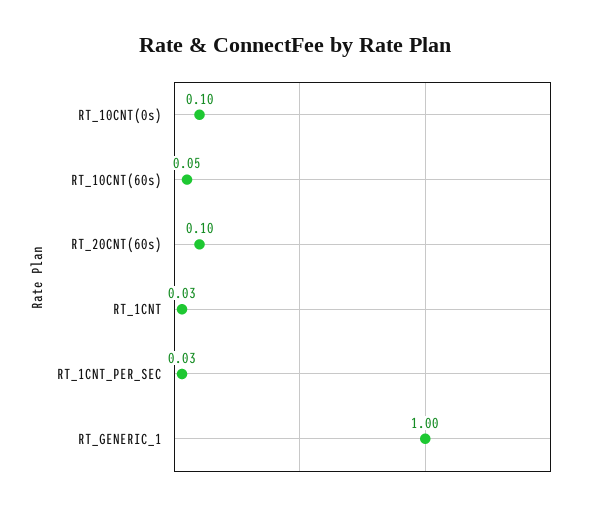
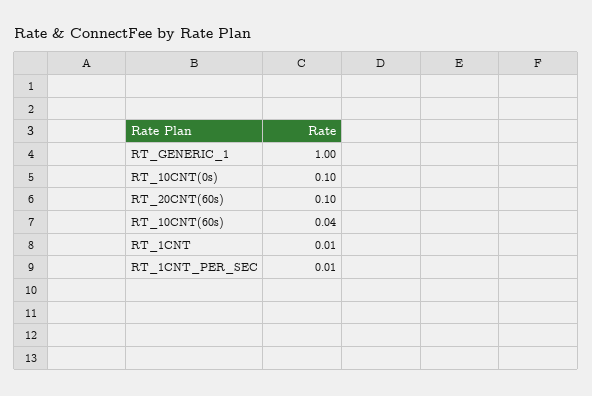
RT_10CNT(60s): 0.05 -> 0.04
RT_1CNT: 0.03 -> 0.01
RT_1CNT_PER_SEC: 0.03 -> 0.01

